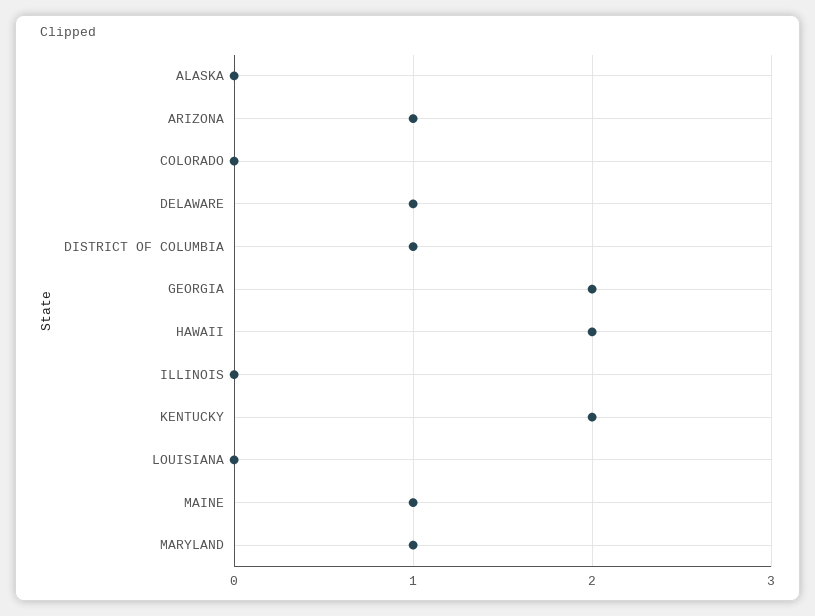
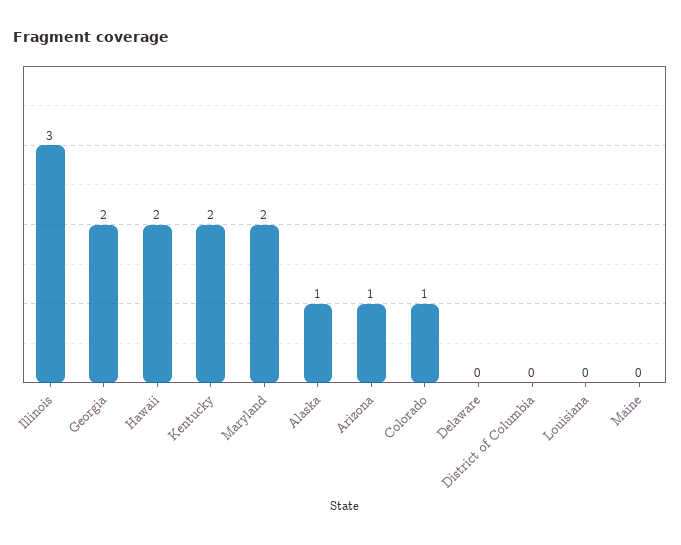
ALASKA: 0 -> 1
COLORADO: 0 -> 1
DELAWARE: 1 -> 0
DISTRICT OF COLUMBIA: 1 -> 0
ILLINOIS: 0 -> 3
MAINE: 1 -> 0
MARYLAND: 1 -> 2

